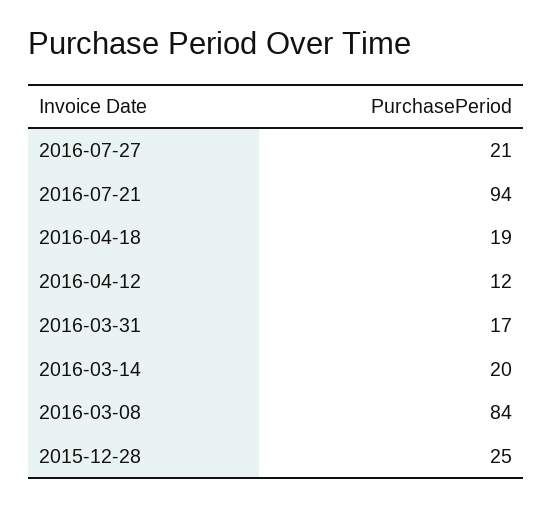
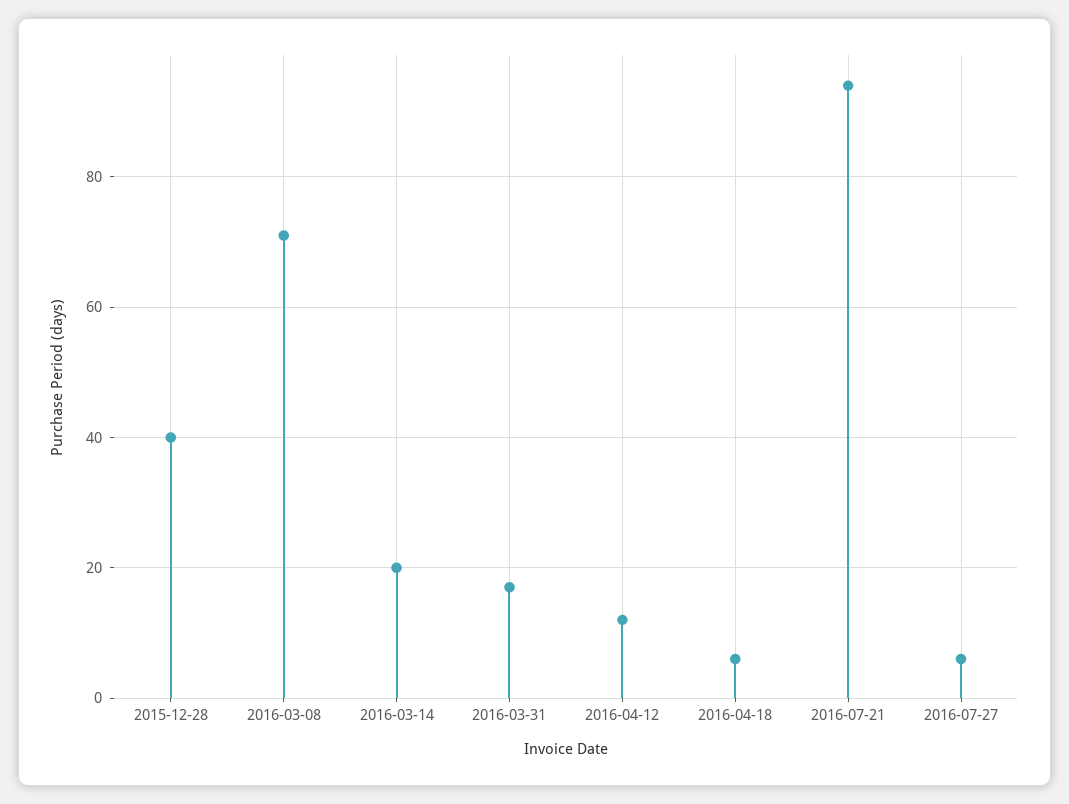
2016-07-27: 21 -> 5
2016-04-18: 19 -> 5
2016-03-08: 84 -> 70
2015-12-28: 25 -> 40

